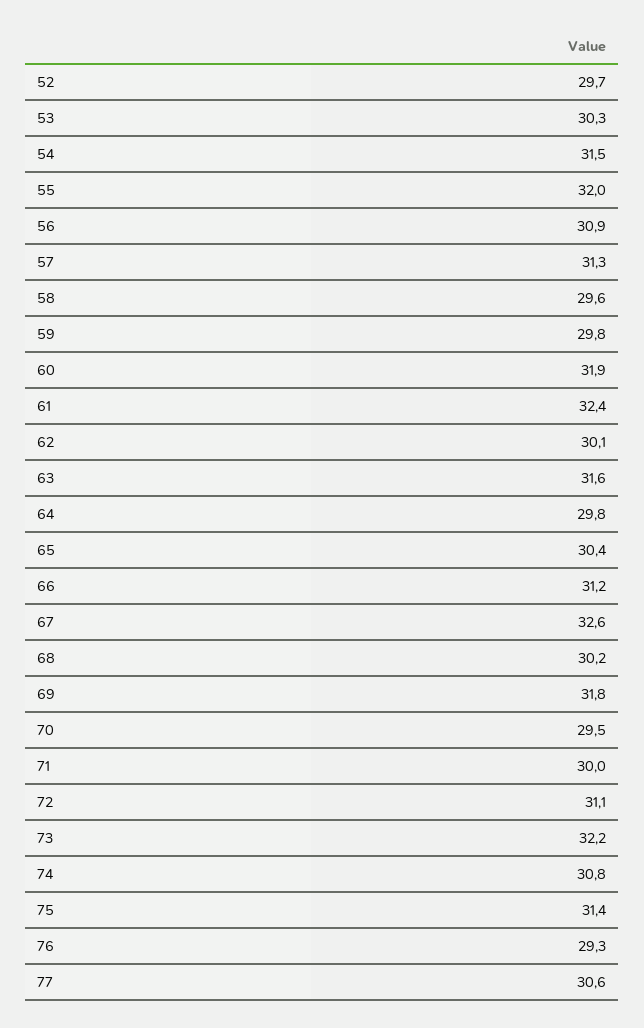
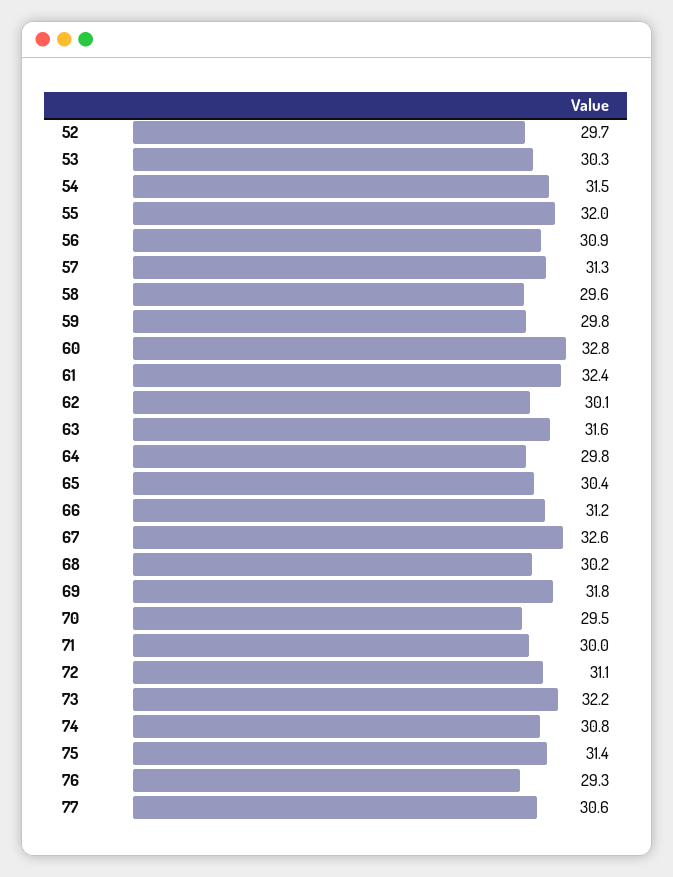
60: 31.9 -> 32.8

